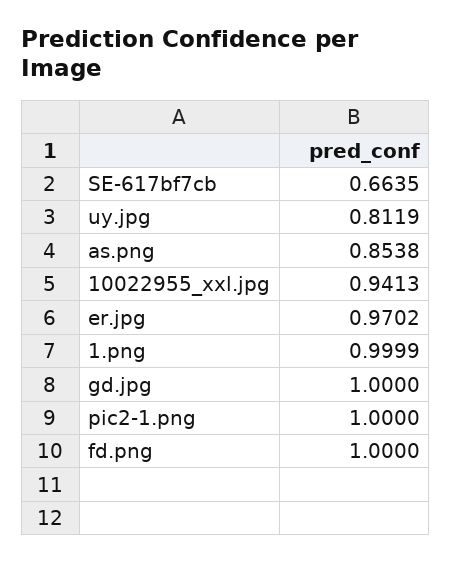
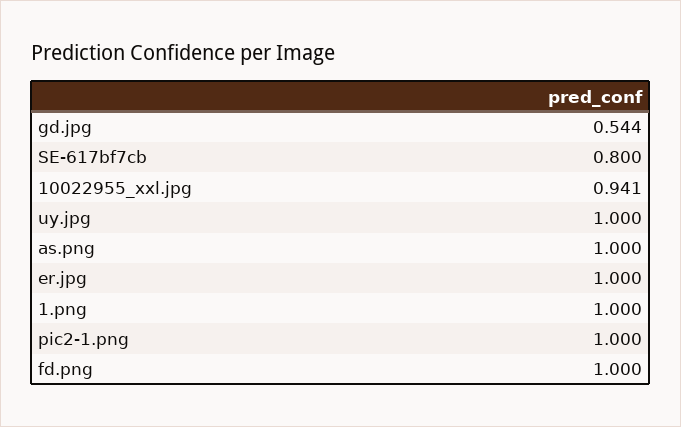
SE-617bf7cb: 0.6635 -> 0.8
uy.jpg: 0.8119 -> 1
as.png: 0.8538 -> 1
er.jpg: 0.9702 -> 1
gd.jpg: 1 -> 0.544

